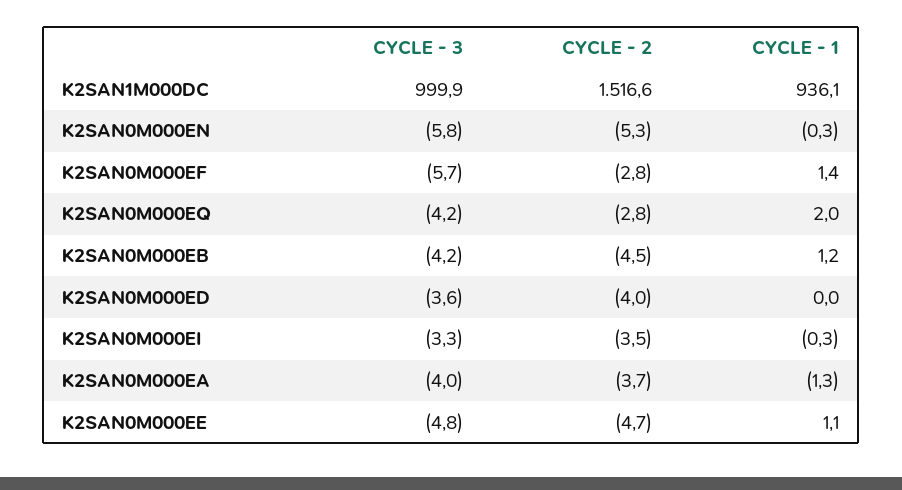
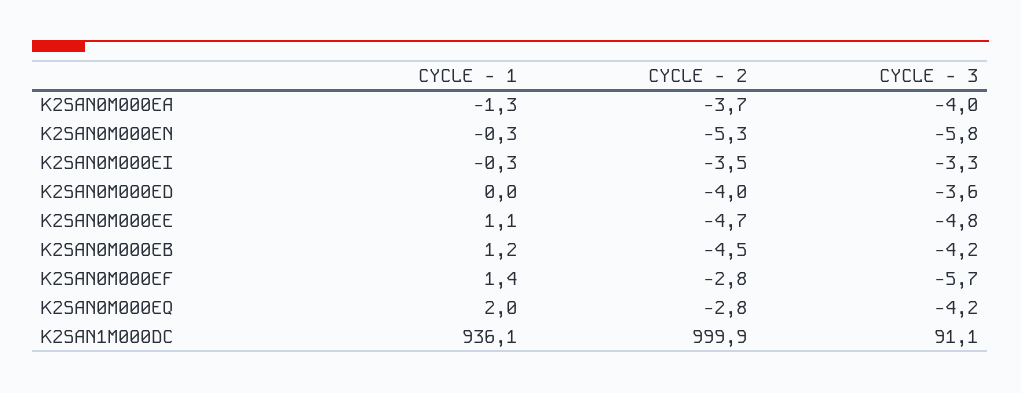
CYCLE - 3, K2SAN1M000DC: 999.9 -> 91.1
CYCLE - 2, K2SAN1M000DC: 1516.6 -> 999.9

